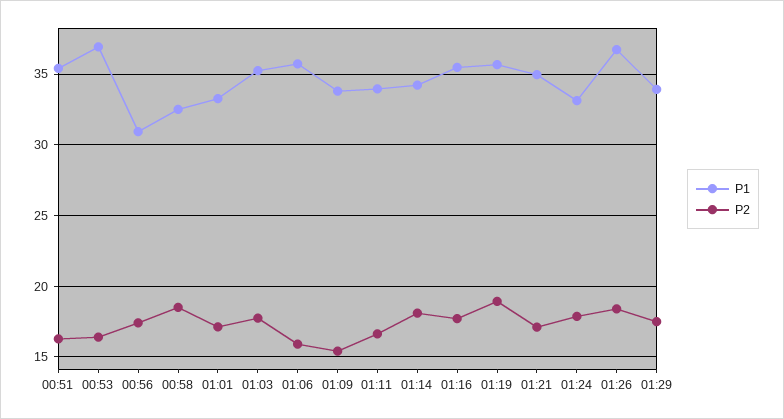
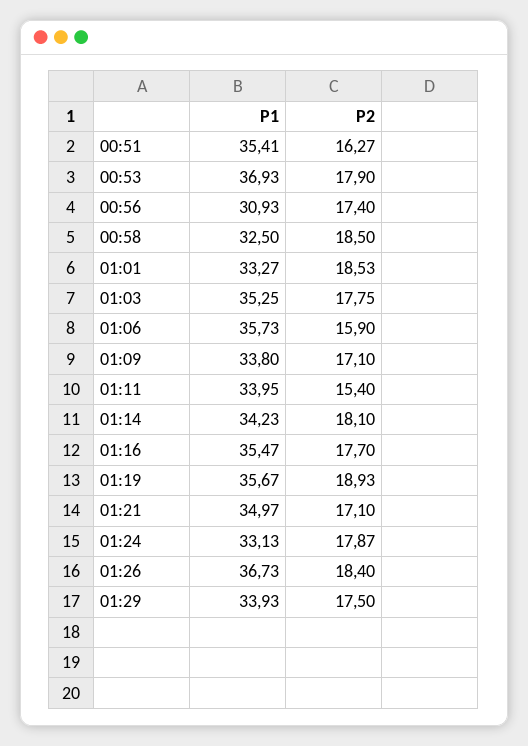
P2, 00:53: 16.5 -> 17.9
P2, 01:01: 17 -> 18.53
P2, 01:09: 15.5 -> 17.1
P2, 01:11: 16.5 -> 15.4

